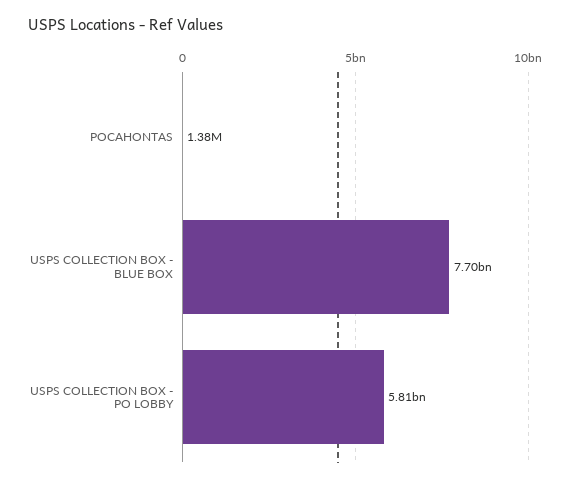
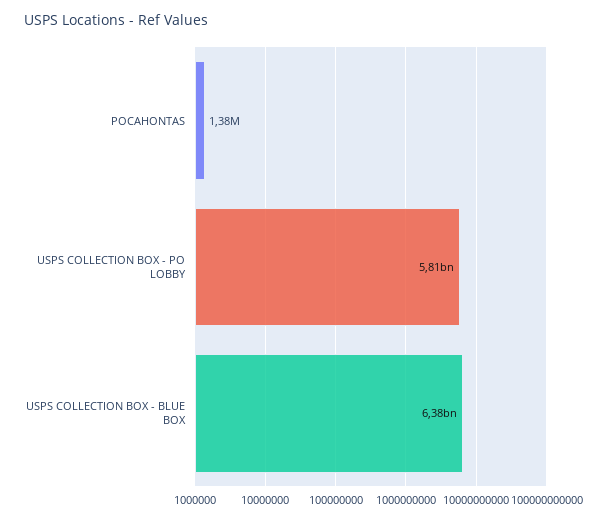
USPS COLLECTION BOX - BLUE BOX: 7700000000 -> 6380000000

